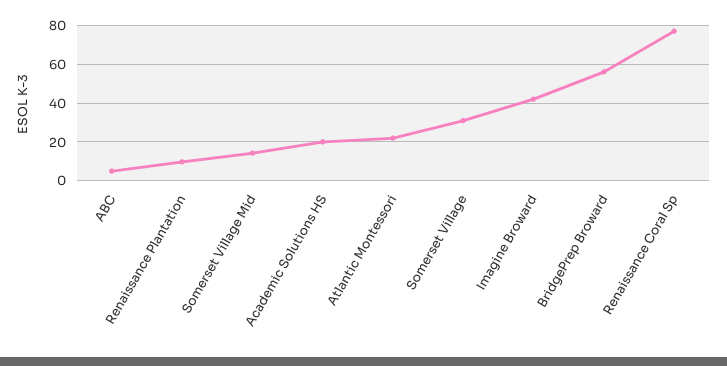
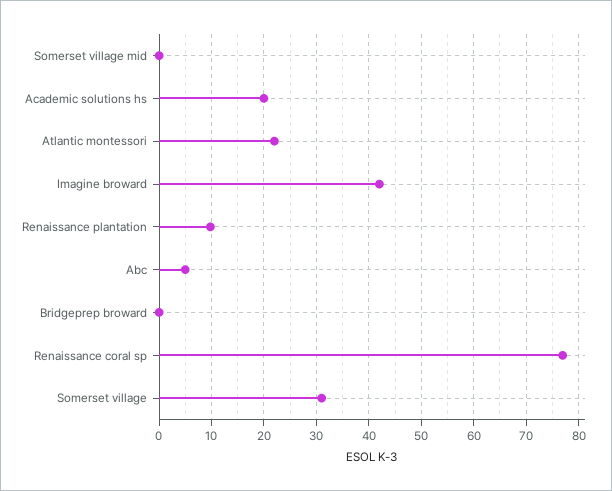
Somerset Village Mid: 15 -> 0
BridgePrep Broward: 55 -> 0

